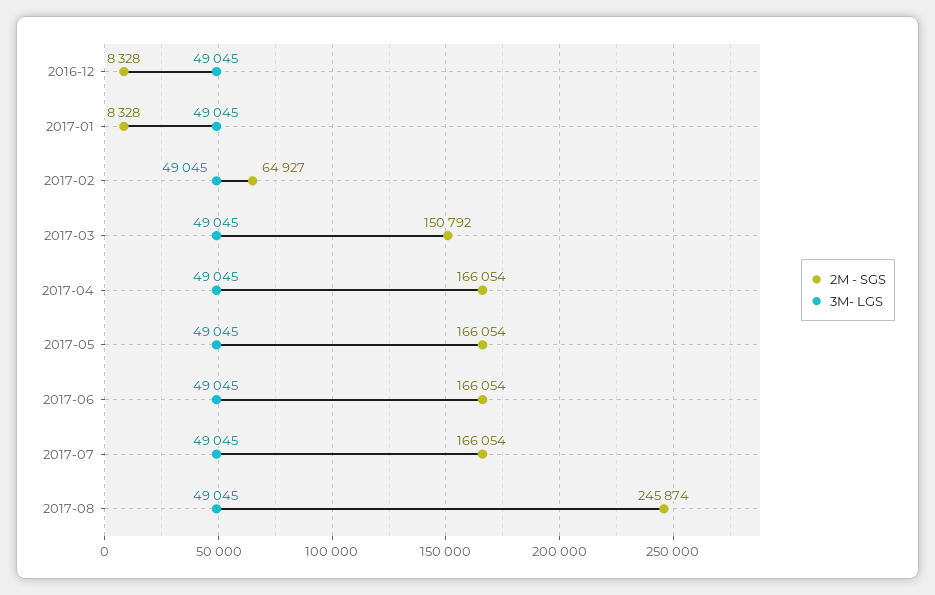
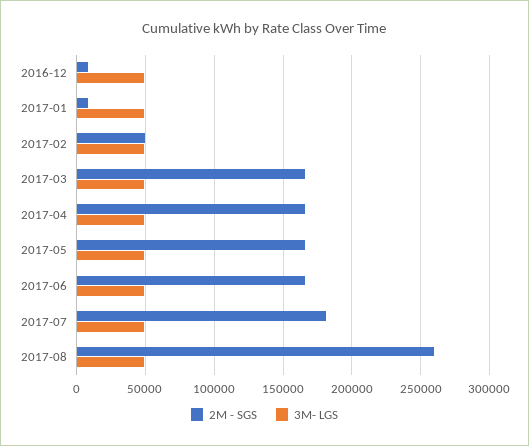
2M - SGS, 2017-02: 64927 -> 50000
2M - SGS, 2017-03: 150792 -> 165000
2M - SGS, 2017-07: 166054 -> 180000
2M - SGS, 2017-08: 245874 -> 260000

